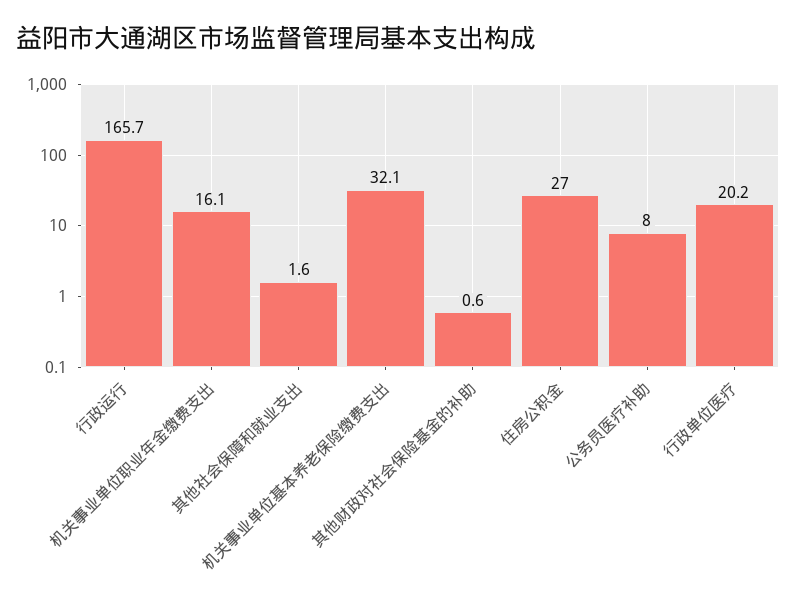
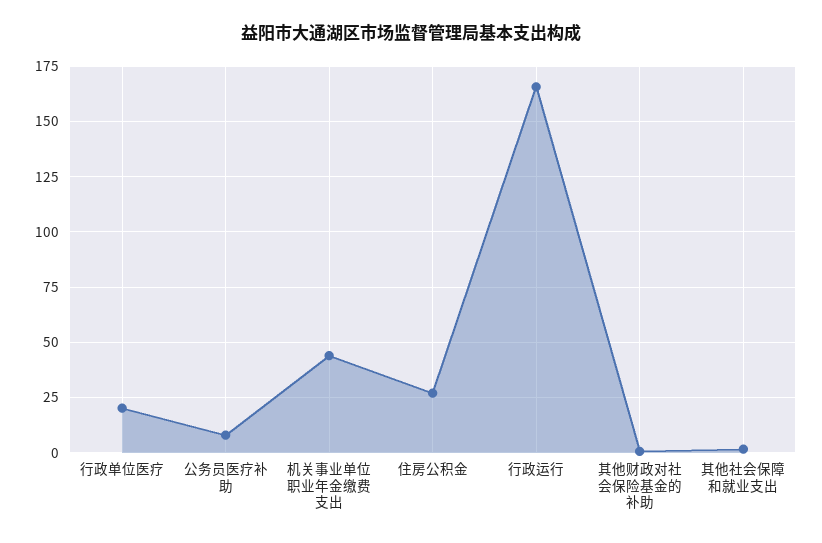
机关事业单位职业年金缴费支出: 16.1 -> 45
机关事业单位基本养老保险缴费支出: 32.1 -> none

